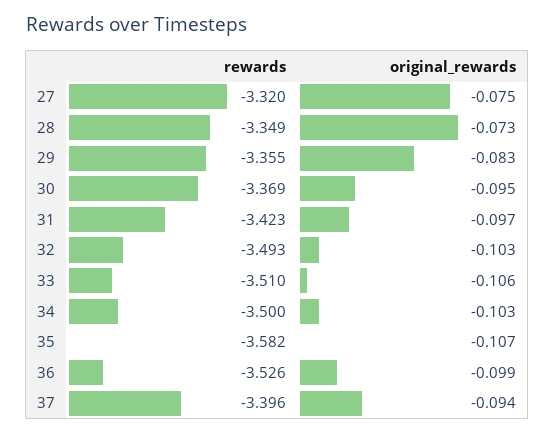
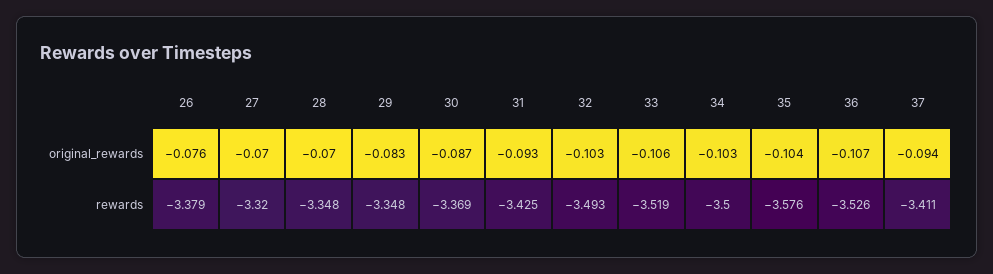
original_rewards, 27: -0.075 -> -0.07
rewards, 28: -3.349 -> -3.348
original_rewards, 28: -0.073 -> -0.07
rewards, 29: -3.355 -> -3.348
original_rewards, 30: -0.095 -> -0.087
rewards, 31: -3.423 -> -3.425
original_rewards, 31: -0.097 -> -0.093
rewards, 33: -3.51 -> -3.519
rewards, 35: -3.582 -> -3.576
original_rewards, 35: -0.107 -> -0.104
original_rewards, 36: -0.099 -> -0.107
rewards, 37: -3.396 -> -3.411
original_rewards, 26: none -> -0.076
rewards, 26: none -> -3.379

